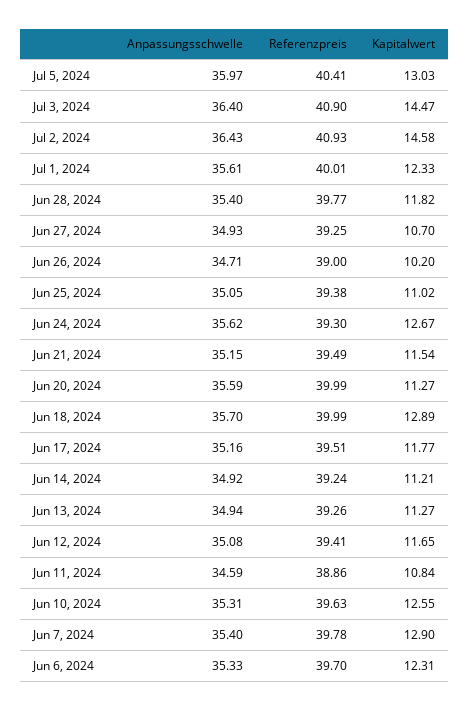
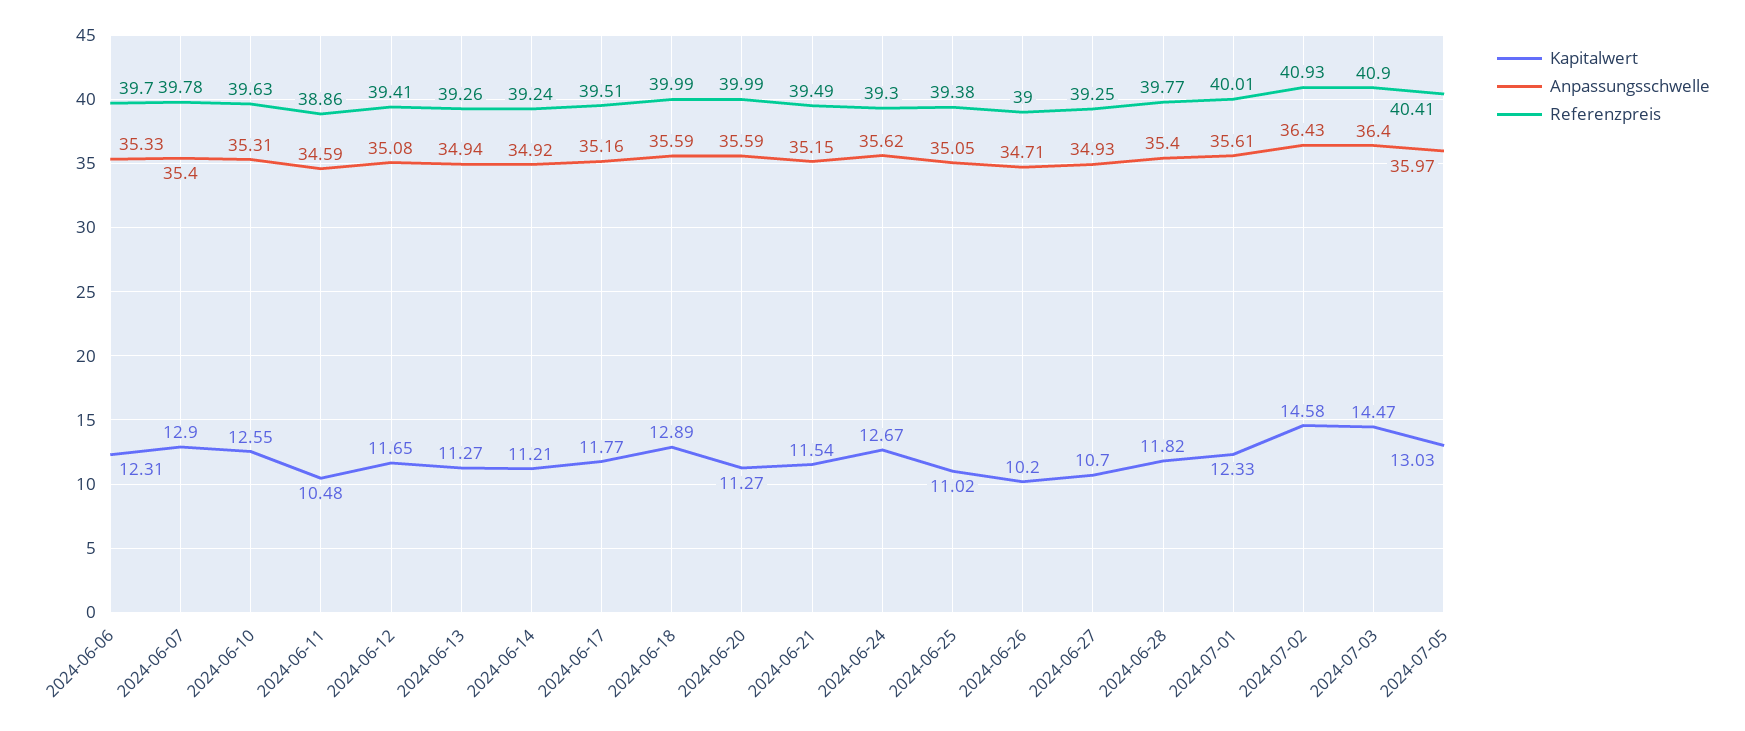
Anpassungsschwelle, Jun 18, 2024: 35.7 -> 35.59
Kapitalwert, Jun 11, 2024: 10.84 -> 10.48

